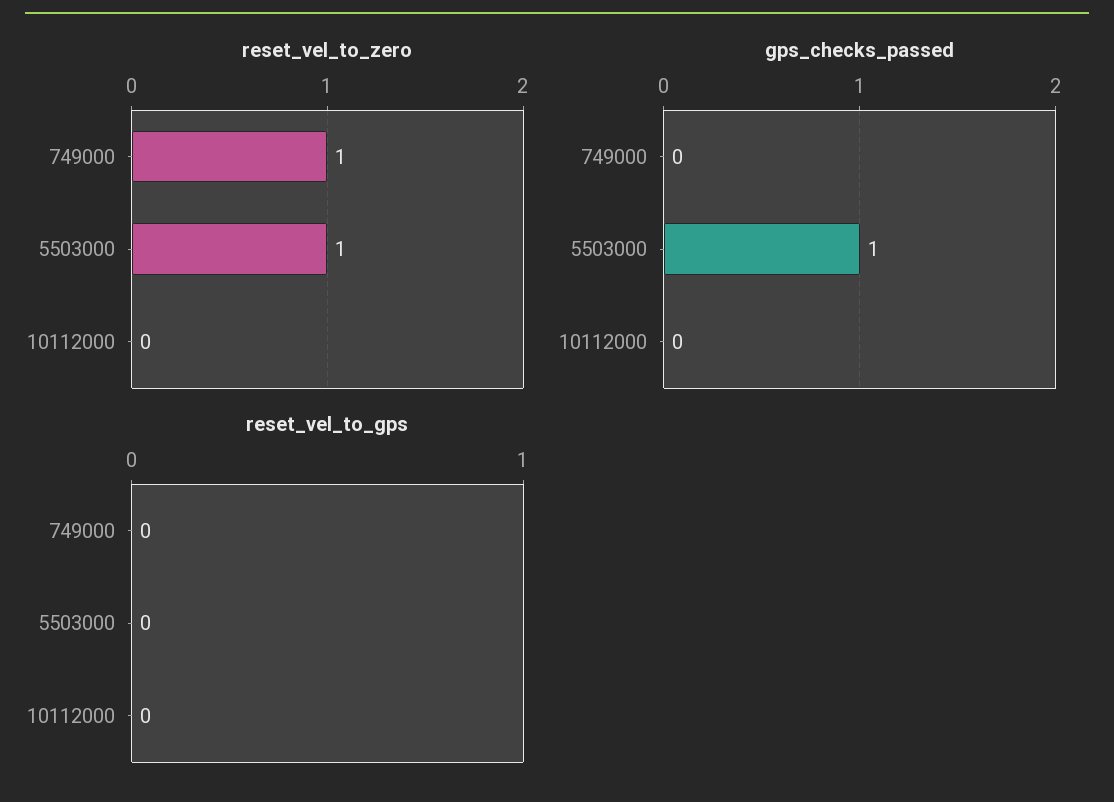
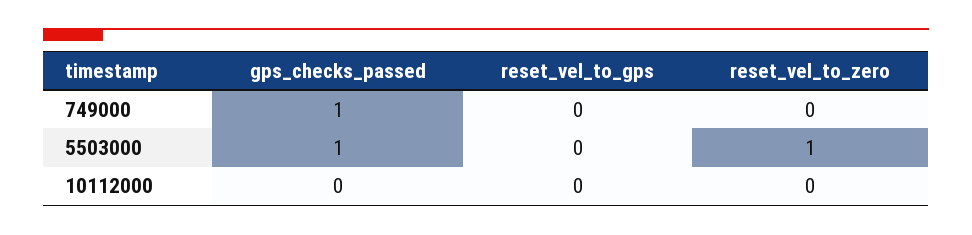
reset_vel_to_zero, 749000: 1 -> 0
gps_checks_passed, 749000: 0 -> 1

